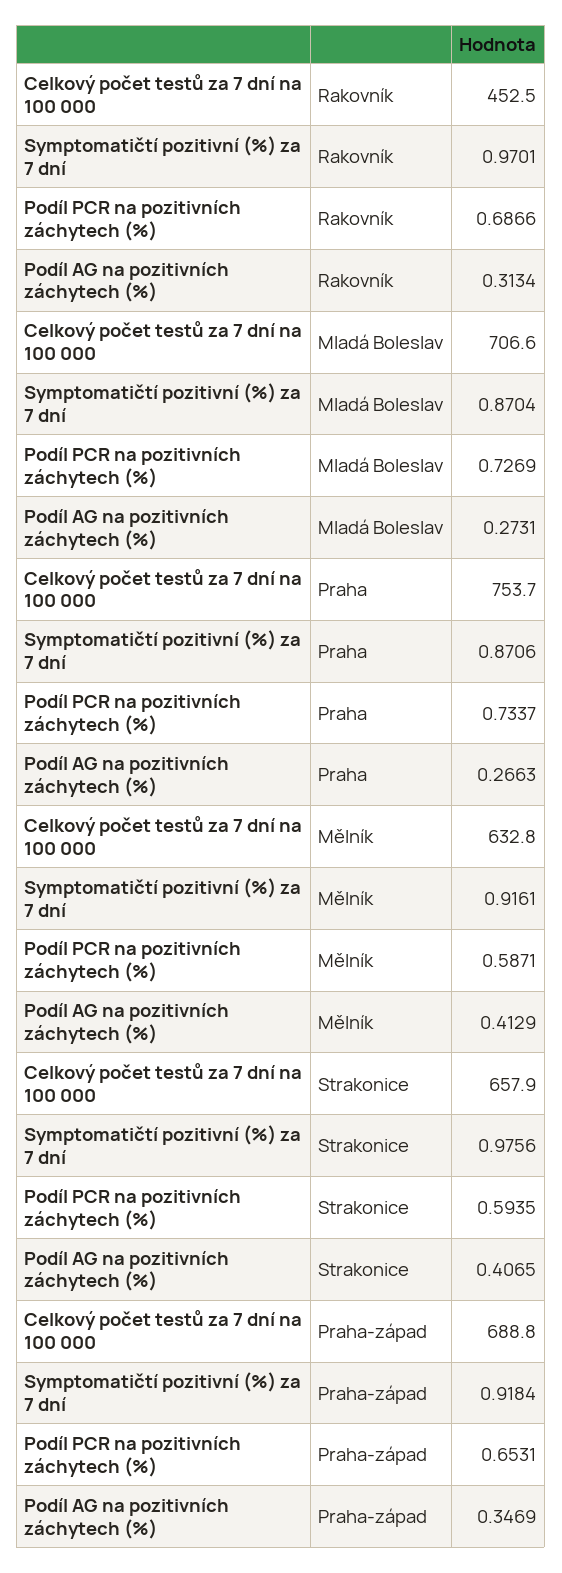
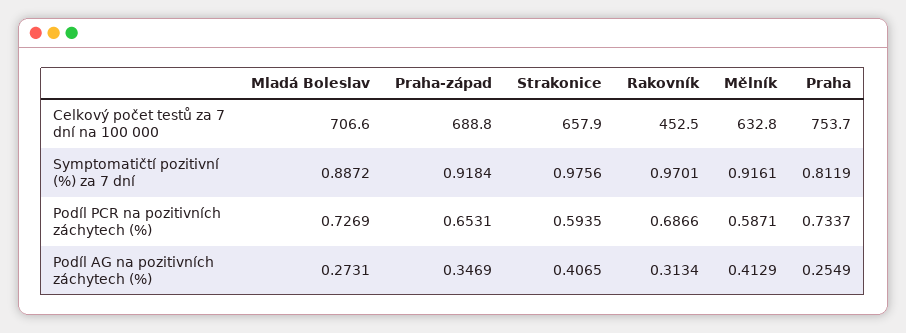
Symptomatičtí pozitivní (%) za 7 dní, Mladá Boleslav: 0.8704 -> 0.8872
Symptomatičtí pozitivní (%) za 7 dní, Praha: 0.8706 -> 0.8119
Podíl AG na pozitivních záchytech (%), Praha: 0.2663 -> 0.2549

